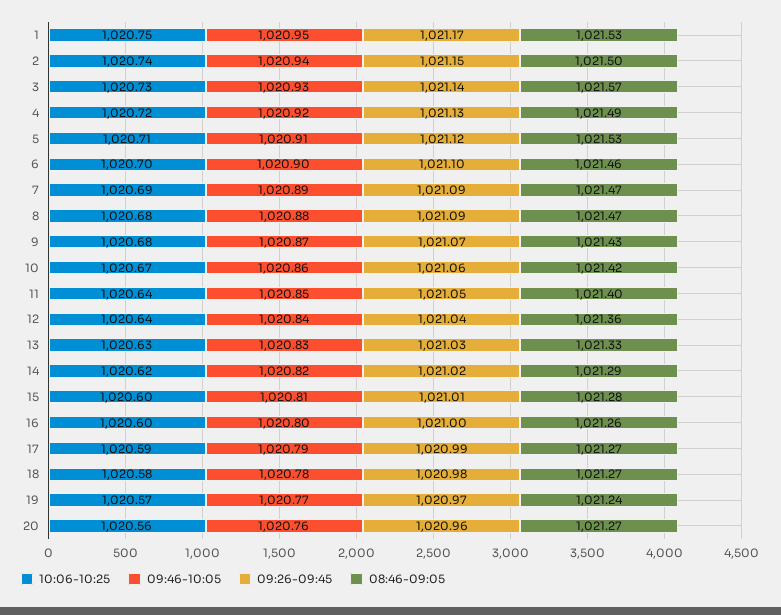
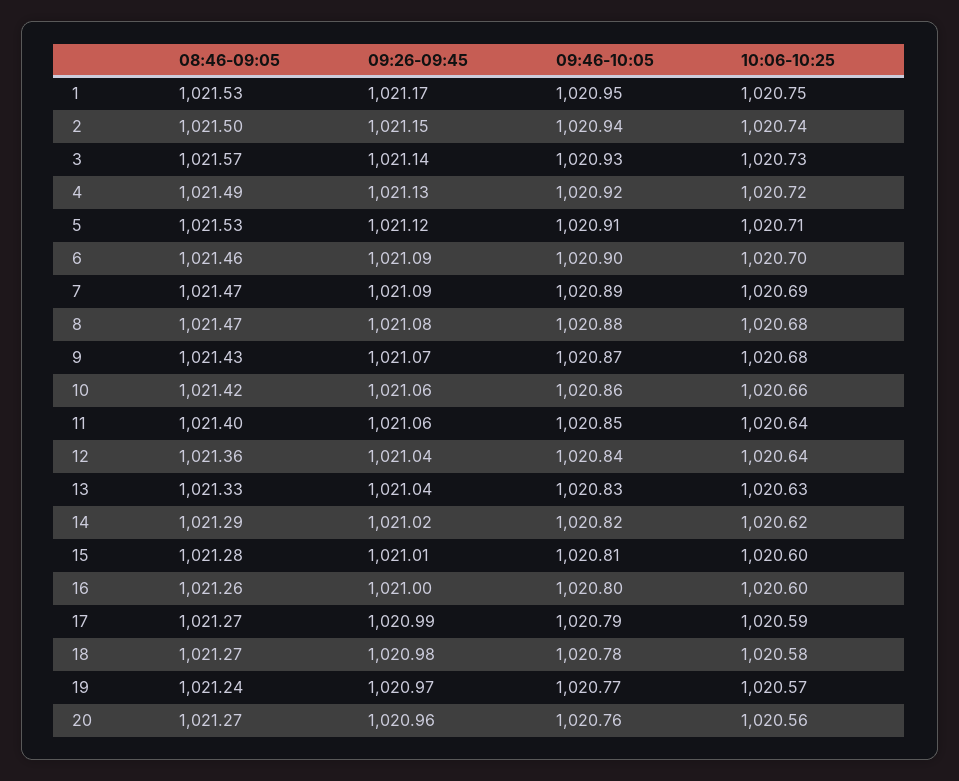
09:26-09:45, 6: 1021.1 -> 1021.09
09:26-09:45, 8: 1021.09 -> 1021.08
10:06-10:25, 10: 1020.67 -> 1020.66
09:26-09:45, 11: 1021.05 -> 1021.06
09:26-09:45, 13: 1021.03 -> 1021.04

